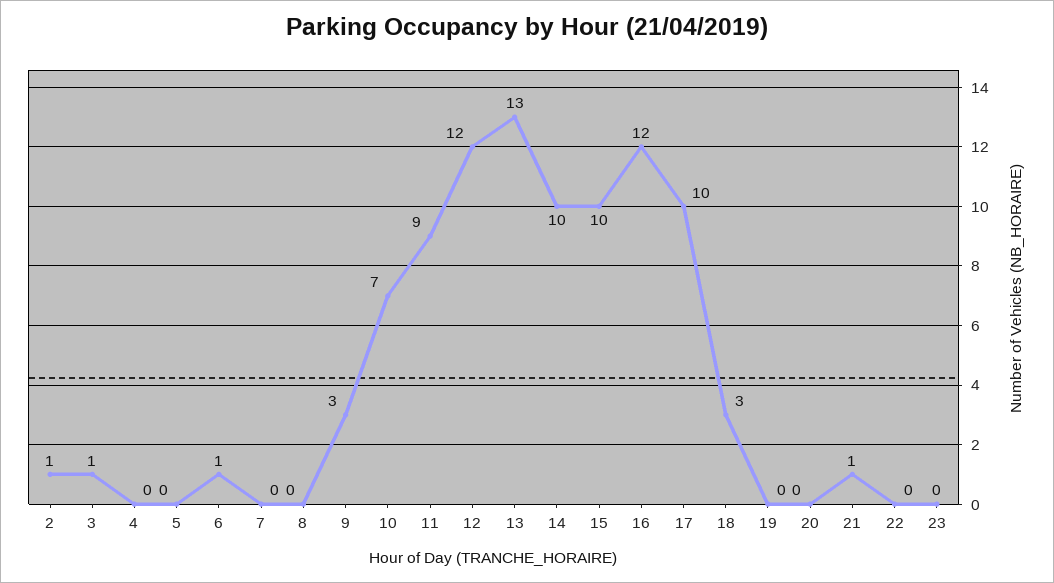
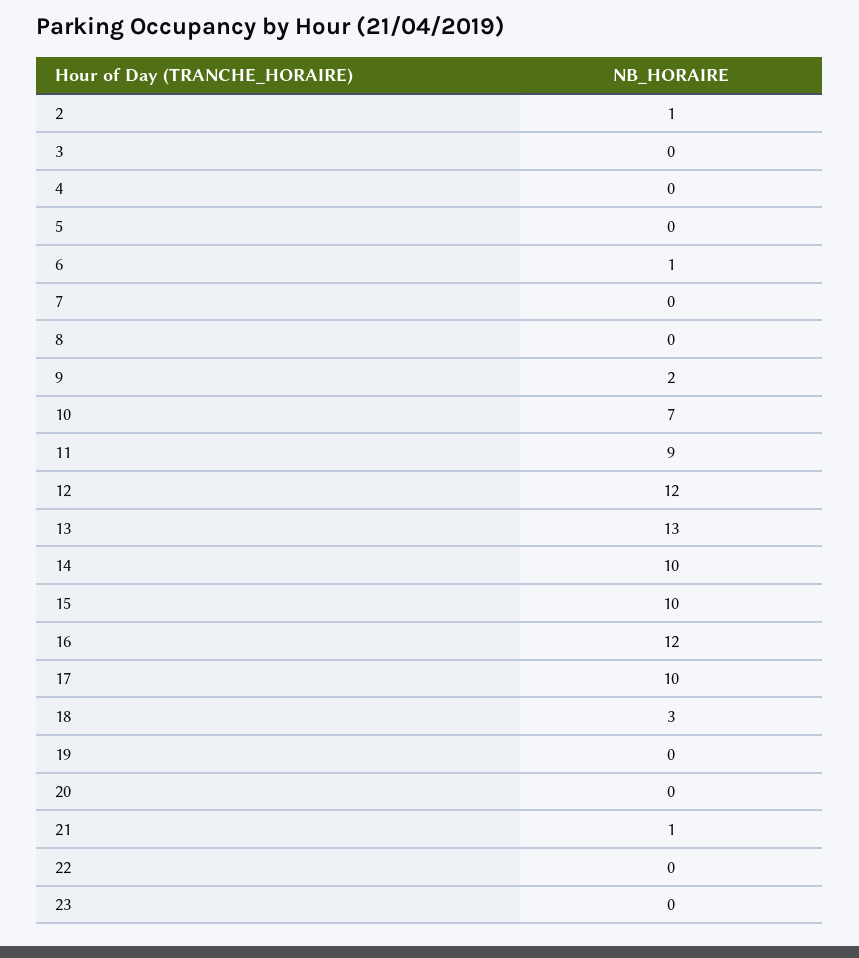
3: 1 -> 0
9: 3 -> 2

